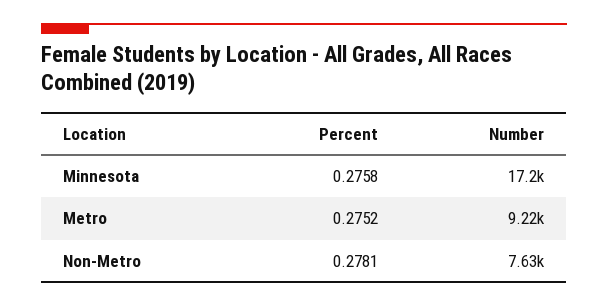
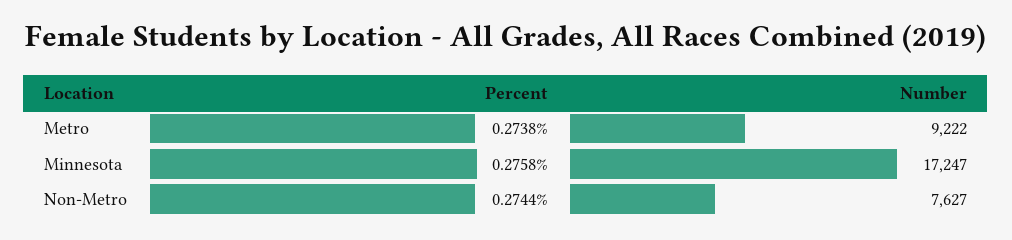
Percent, Metro: 0.2752 -> 0.2738
Percent, Non-Metro: 0.2781 -> 0.2744

